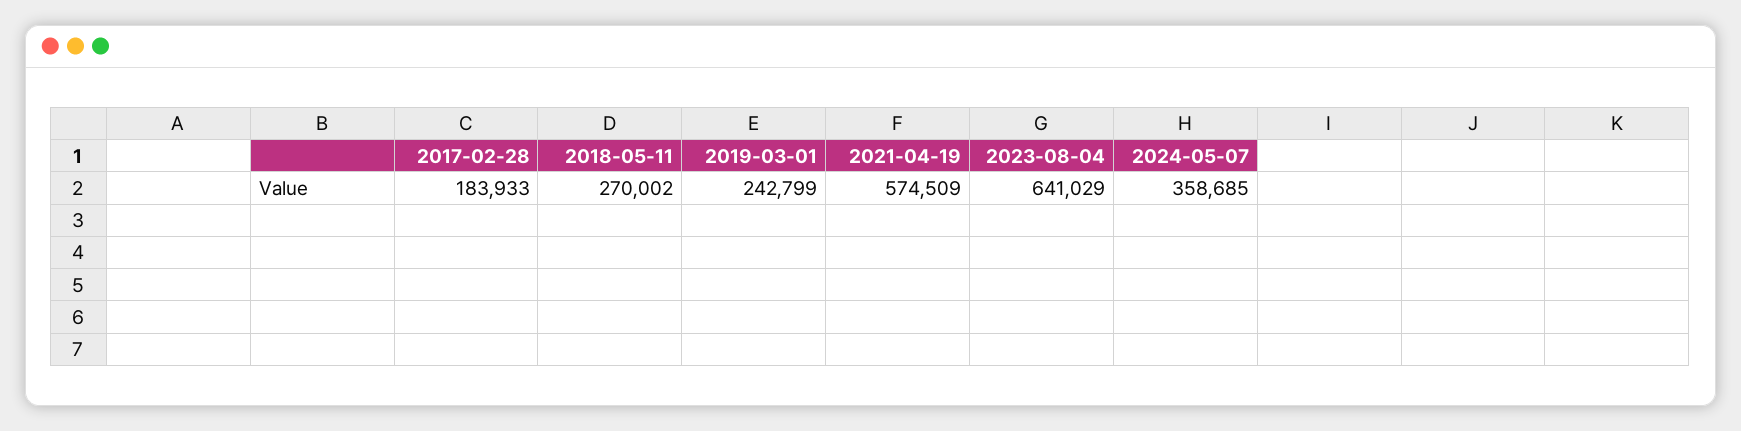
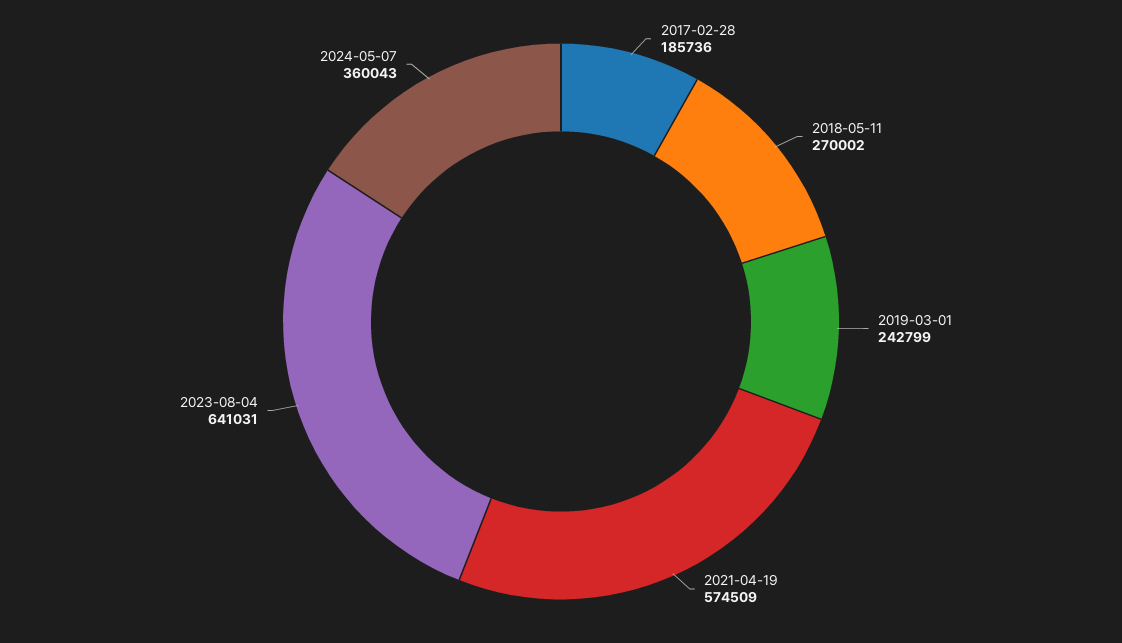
2017-02-28: 183933 -> 185736
2023-08-04: 641029 -> 641031
2024-05-07: 358685 -> 360043

